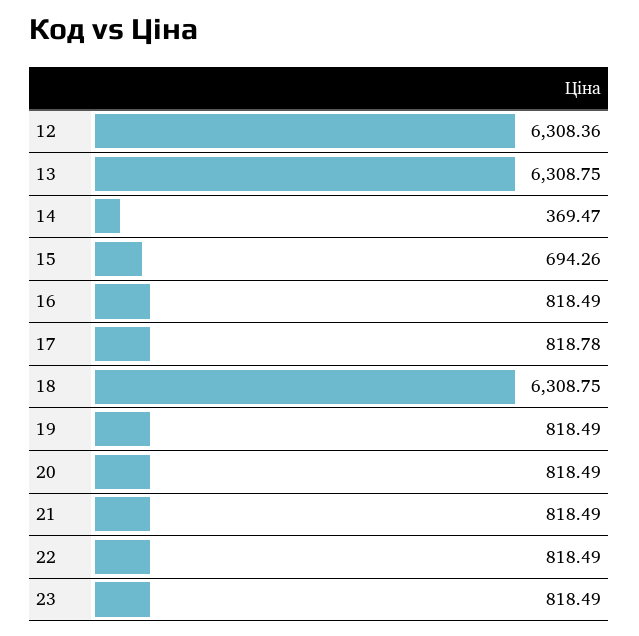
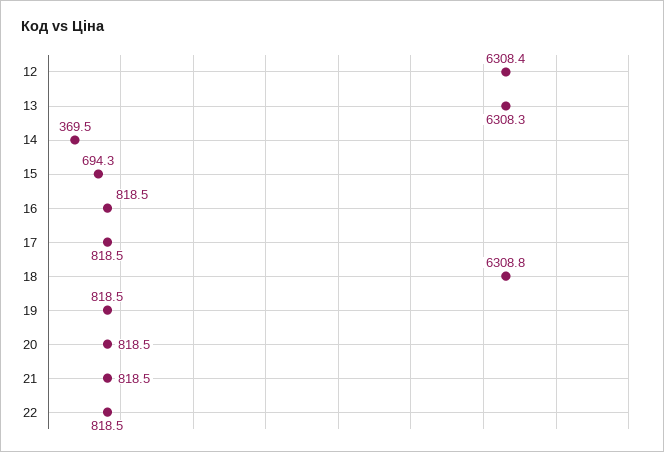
13: 6308.75 -> 6308.3
17: 818.78 -> 818.5
23: 818.49 -> none

